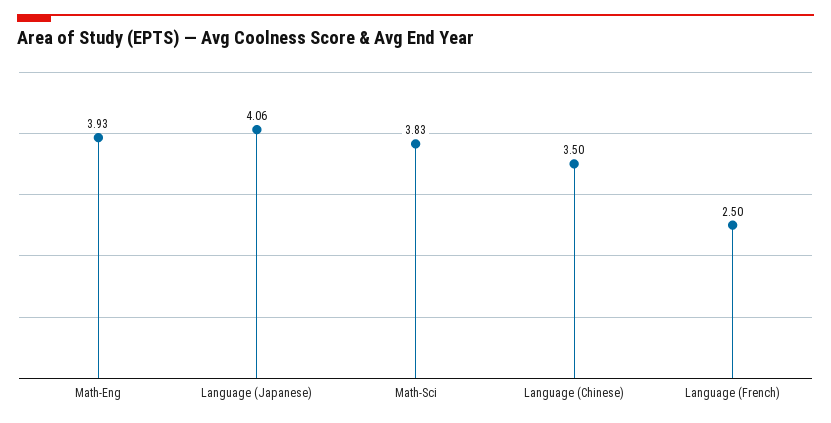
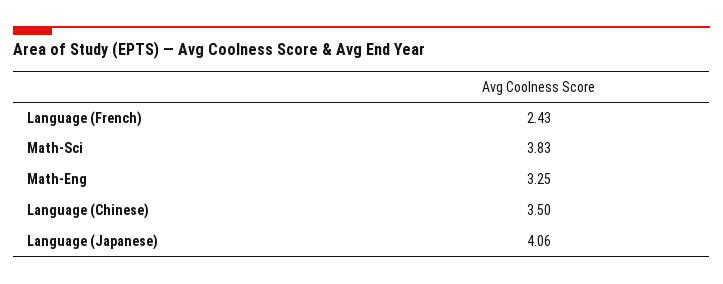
Math-Eng: 3.93 -> 3.25
Language (French): 2.5 -> 2.43

